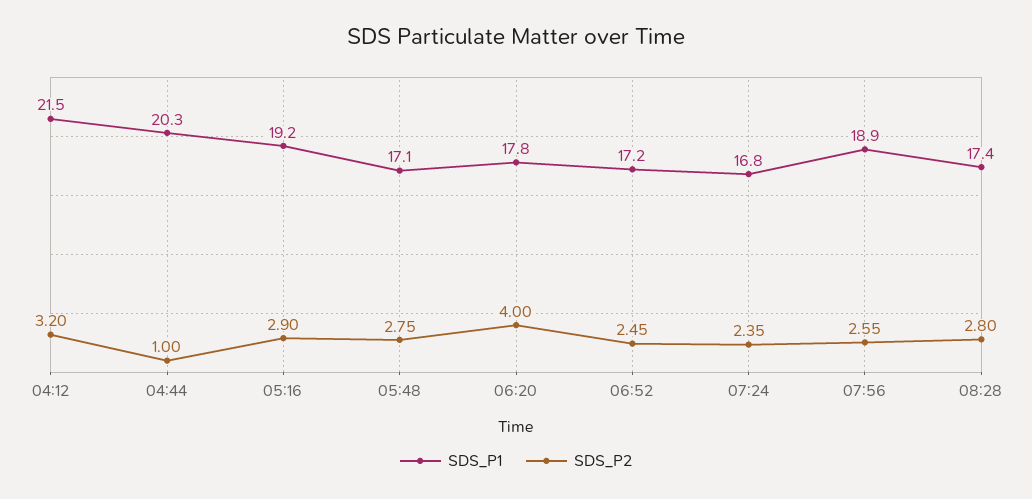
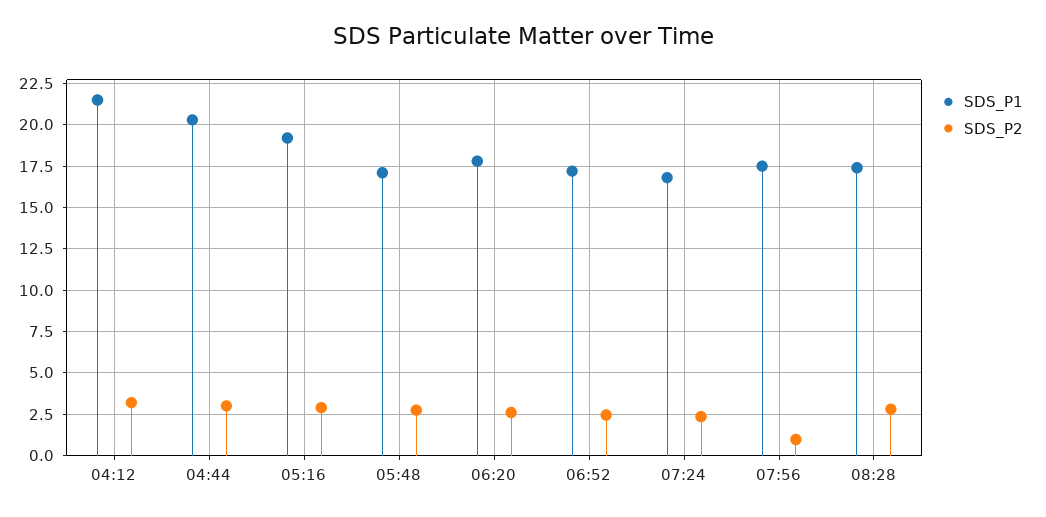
SDS_P2, 04:44: 1 -> 3
SDS_P2, 06:20: 4 -> 2.5
SDS_P1, 07:56: 18.9 -> 17.5
SDS_P2, 07:56: 2.55 -> 1

